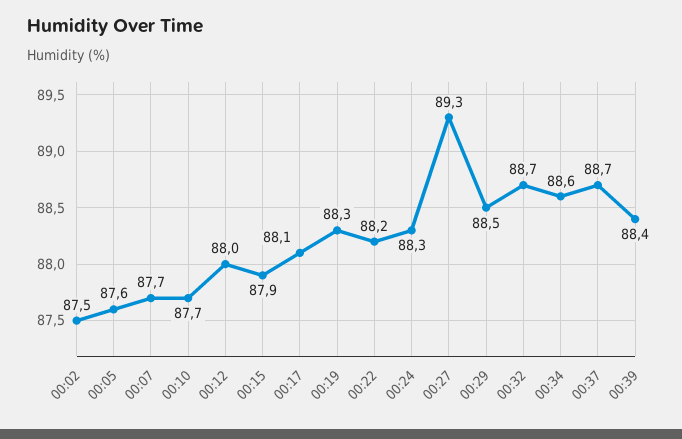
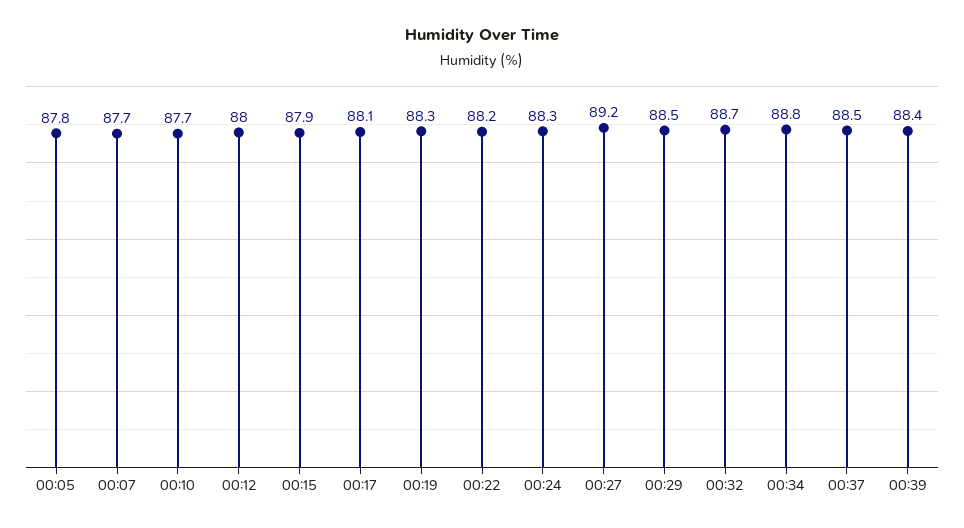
00:02: 87.5 -> none
00:05: 87.6 -> 87.8
00:27: 89.3 -> 89.2
00:34: 88.6 -> 88.8
00:37: 88.7 -> 88.5

